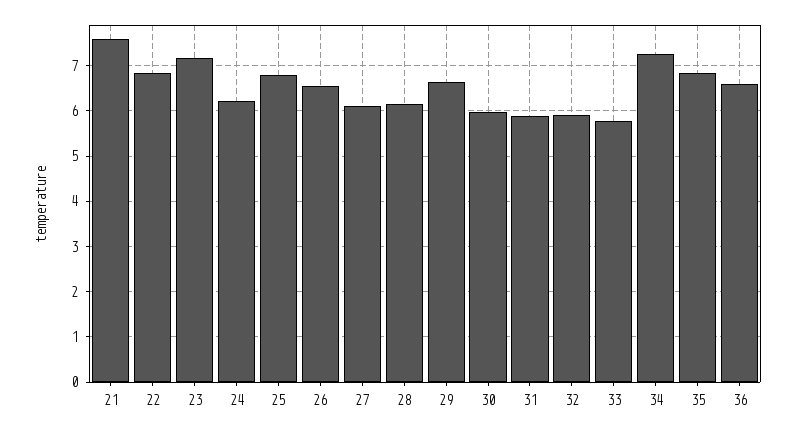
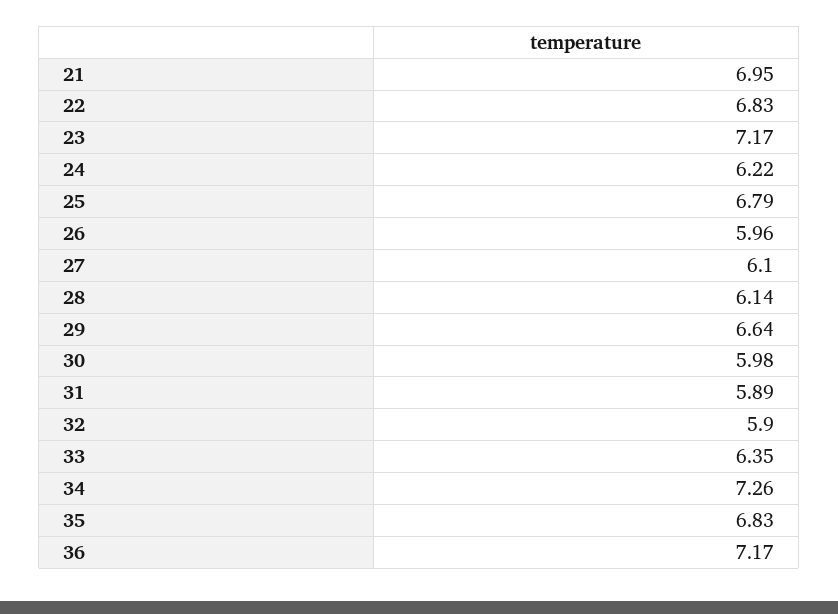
21: 7.6 -> 6.95
26: 6.6 -> 5.96
33: 5.8 -> 6.35
36: 6.6 -> 7.17

